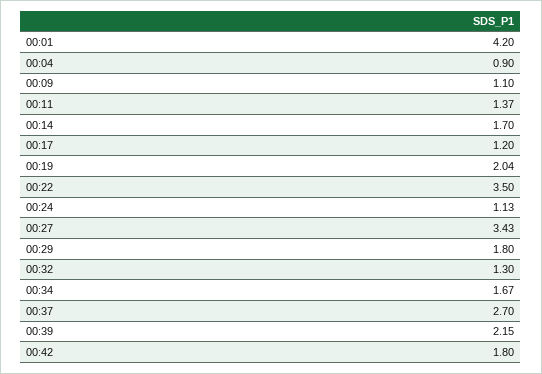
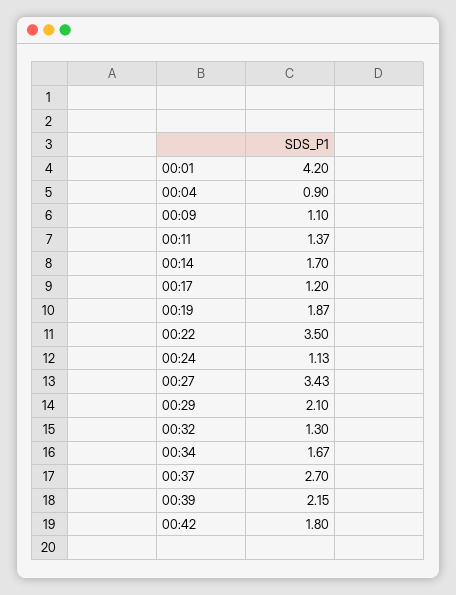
00:19: 2.04 -> 1.87
00:29: 1.8 -> 2.1

